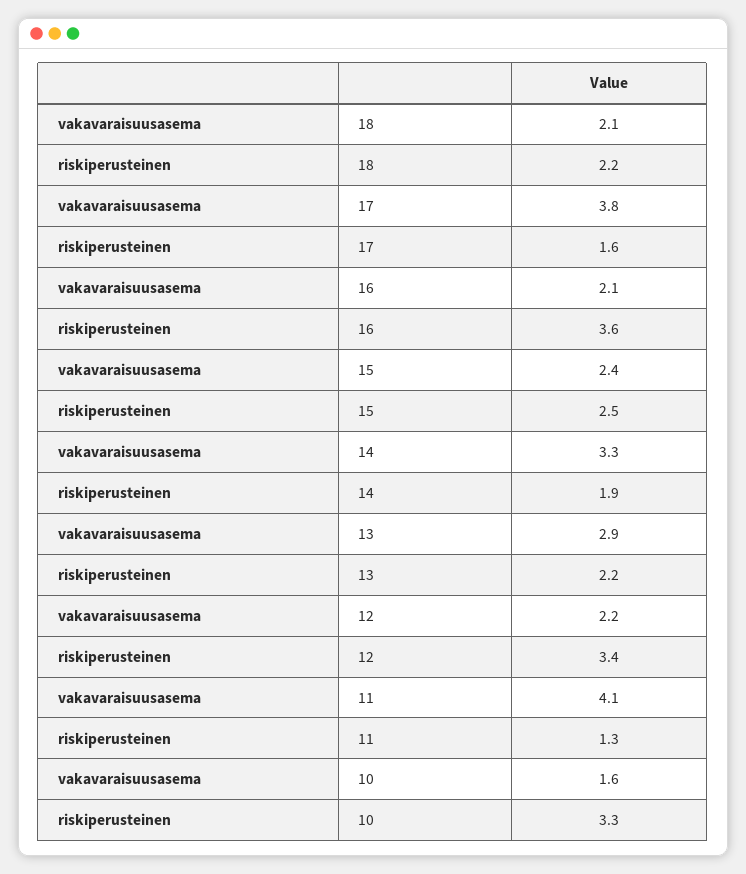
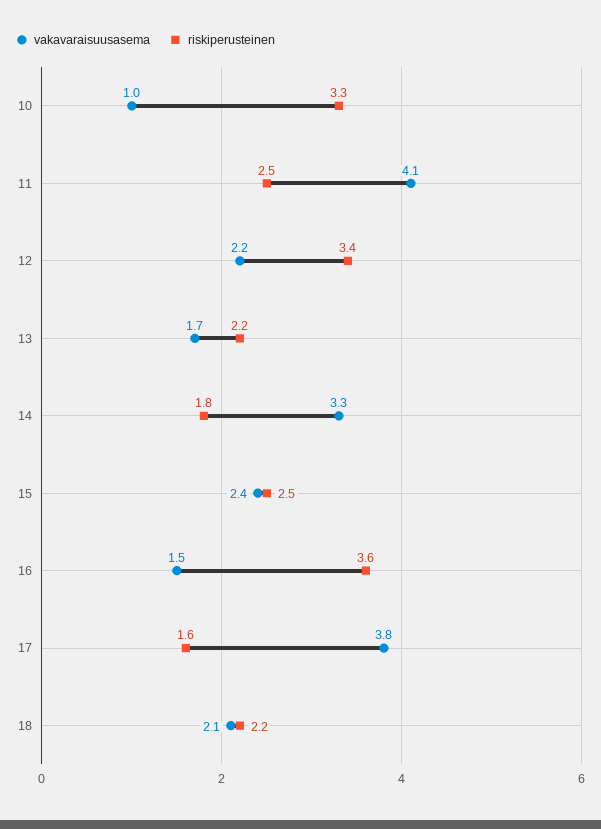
vakavaraisuusasema, 16: 2.1 -> 1.5
riskiperusteinen, 14: 1.9 -> 1.8
vakavaraisuusasema, 13: 2.9 -> 1.7
riskiperusteinen, 11: 1.3 -> 2.5
vakavaraisuusasema, 10: 1.6 -> 1

